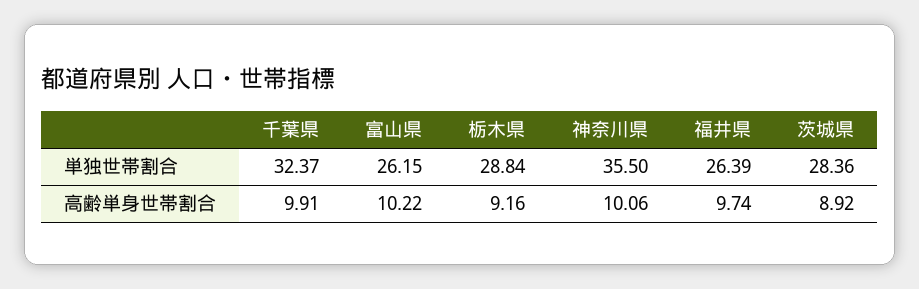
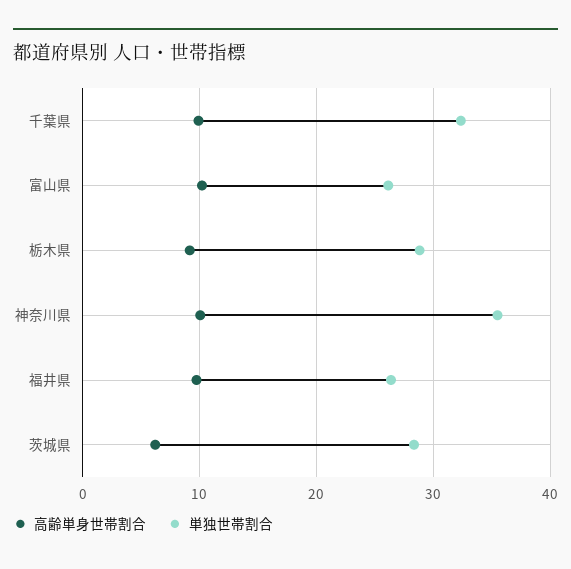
高齢単身世帯割合, 茨城県: 8.92 -> 6

